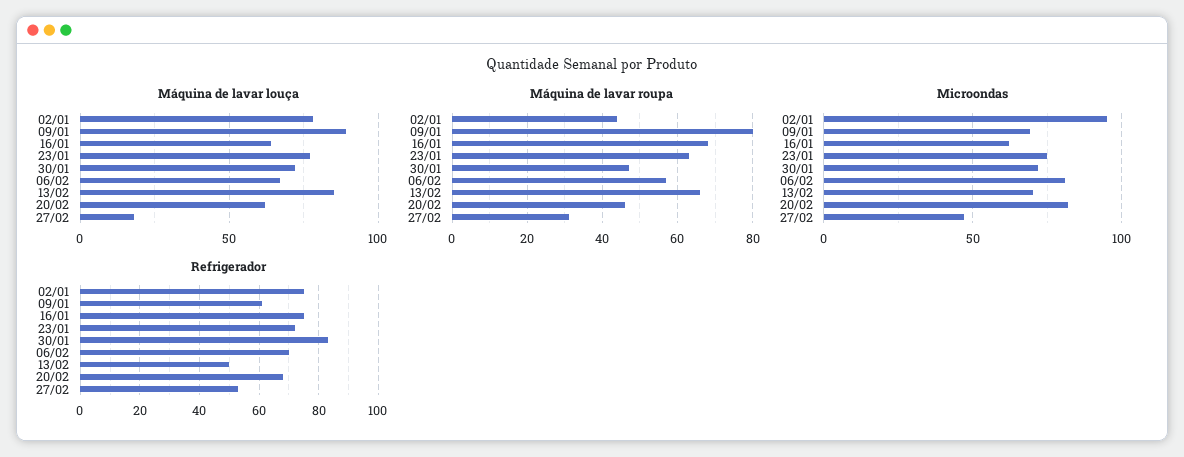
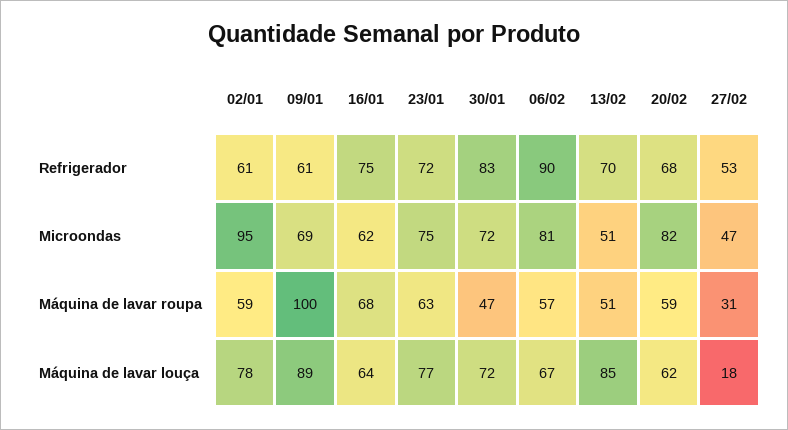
Máquina de lavar roupa, 02/01: 45 -> 59
Máquina de lavar roupa, 09/01: 80 -> 100
Máquina de lavar roupa, 13/02: 65 -> 51
Máquina de lavar roupa, 20/02: 45 -> 59
Microondas, 13/02: 70 -> 51
Refrigerador, 02/01: 75 -> 61
Refrigerador, 06/02: 70 -> 90
Refrigerador, 13/02: 50 -> 70

